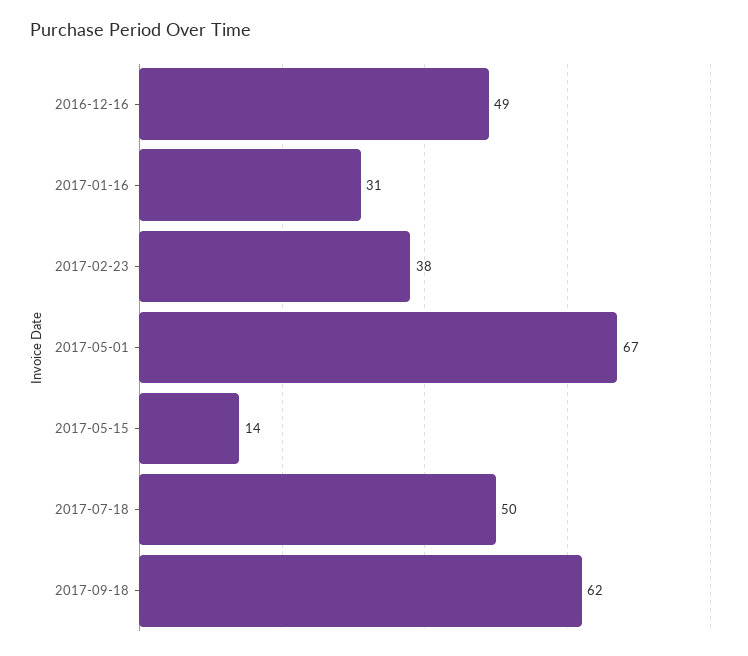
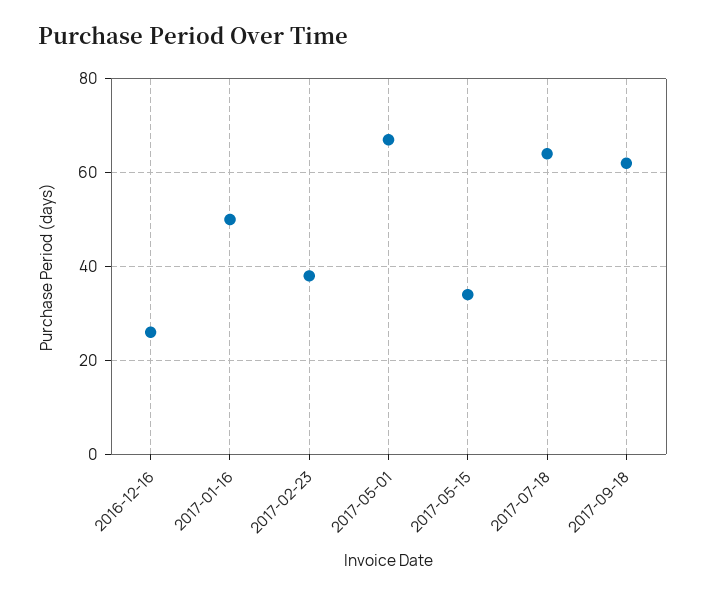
2016-12-16: 49 -> 25
2017-01-16: 31 -> 50
2017-05-15: 14 -> 35
2017-07-18: 50 -> 65

